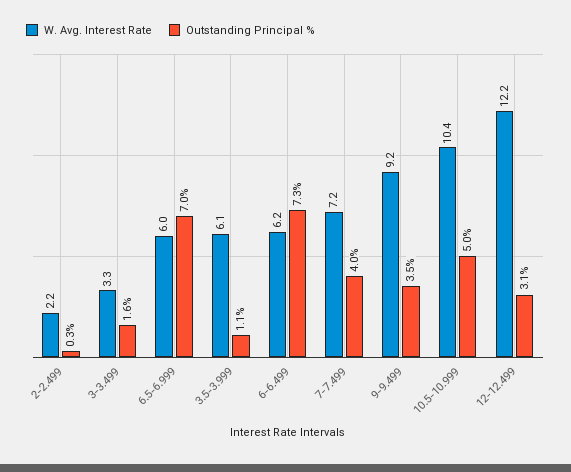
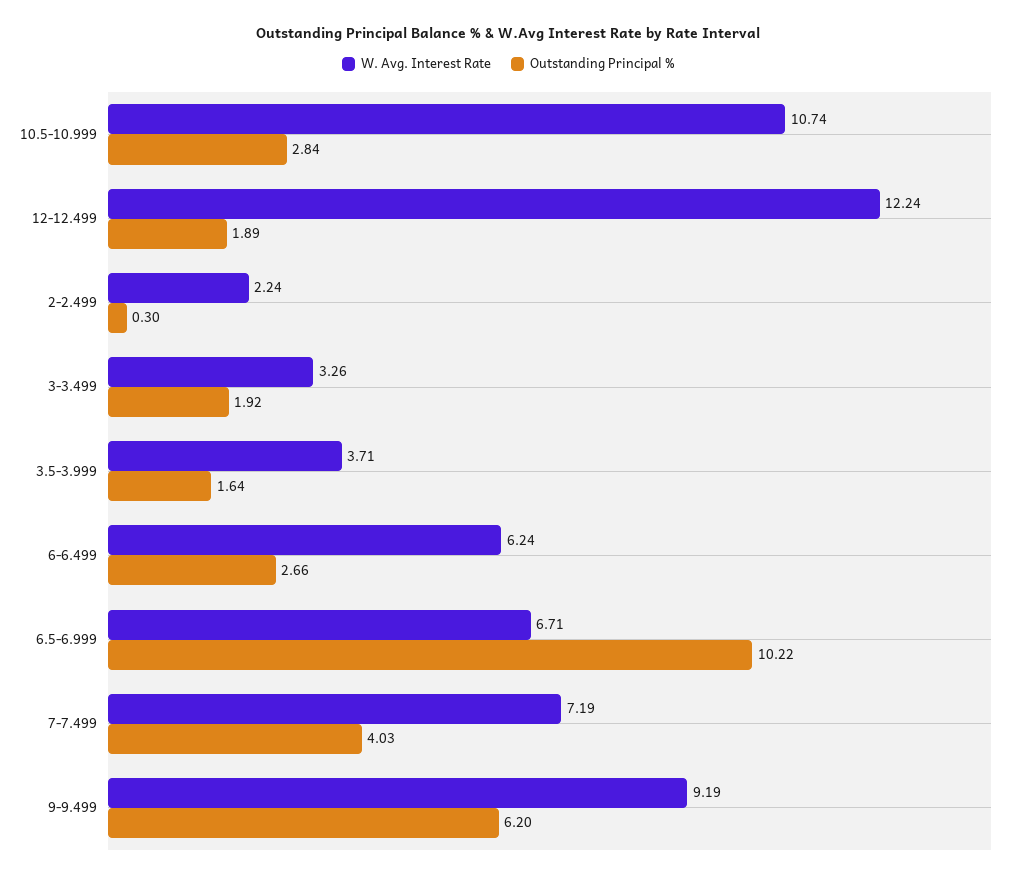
Outstanding Principal %, 3-3.499: 1.6 -> 1.92
W. Avg. Interest Rate, 6.5-6.999: 6 -> 6.71
Outstanding Principal %, 6.5-6.999: 7 -> 10.22
W. Avg. Interest Rate, 3.5-3.999: 6.1 -> 3.71
Outstanding Principal %, 3.5-3.999: 1.1 -> 1.64
Outstanding Principal %, 6-6.499: 7.3 -> 2.66
Outstanding Principal %, 9-9.499: 3.5 -> 6.2
W. Avg. Interest Rate, 10.5-10.999: 10.4 -> 10.74
Outstanding Principal %, 10.5-10.999: 5 -> 2.84
Outstanding Principal %, 12-12.499: 3.1 -> 1.89

